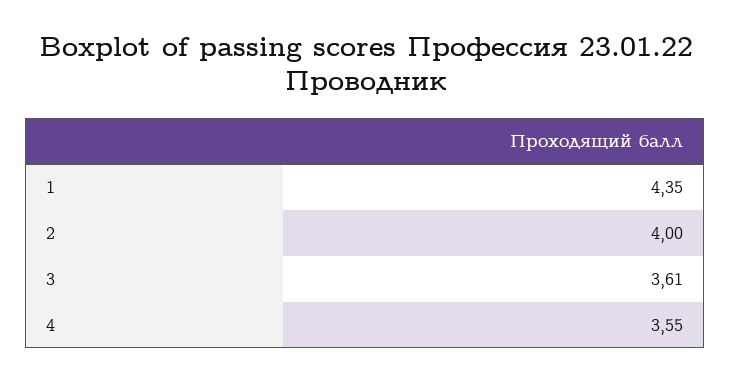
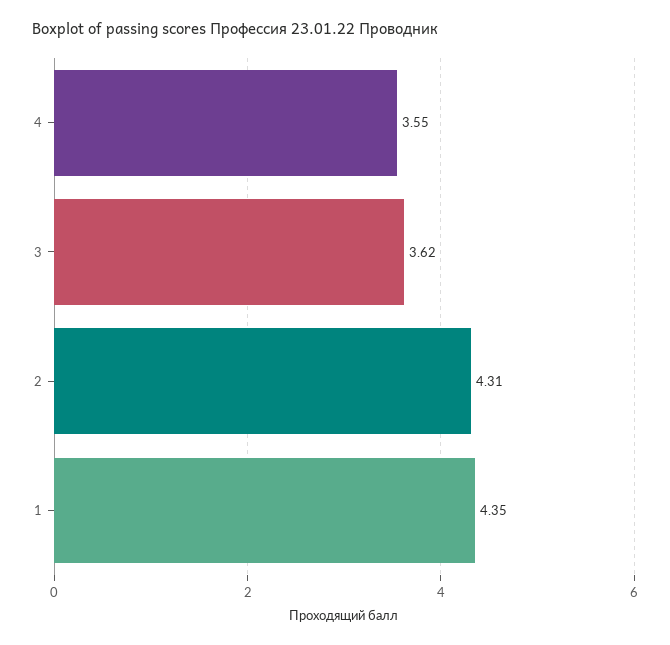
2: 4 -> 4.31
3: 3.61 -> 3.62

